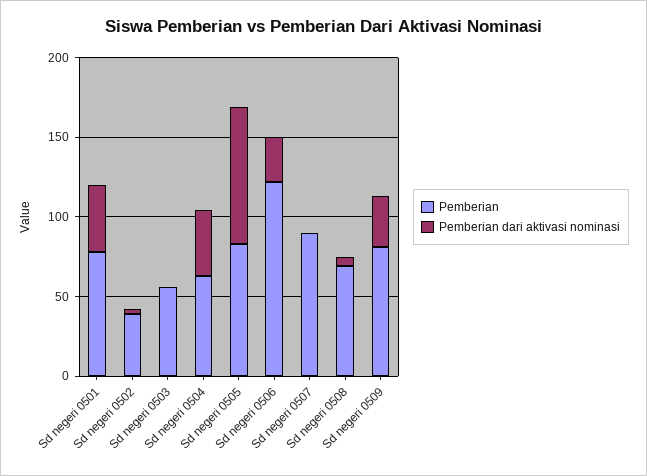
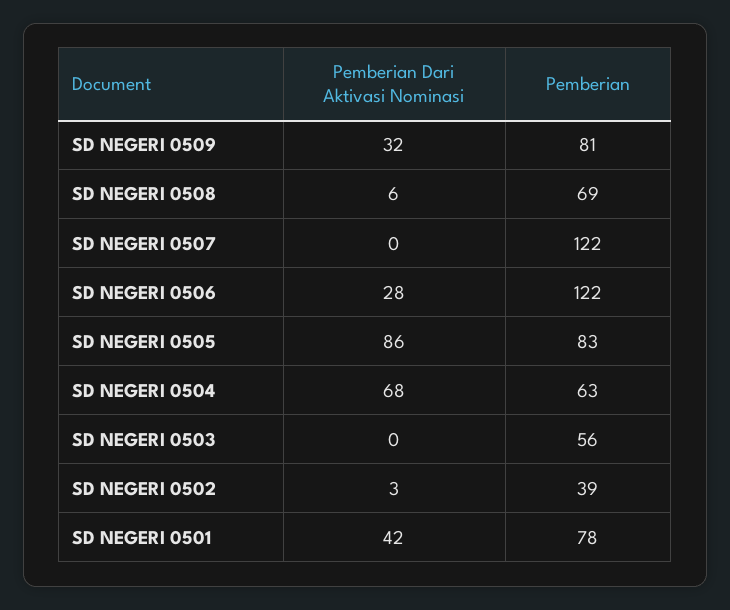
Pemberian dari aktivasi nominasi, Sd negeri 0504: 40 -> 68
Pemberian, Sd negeri 0507: 90 -> 122

